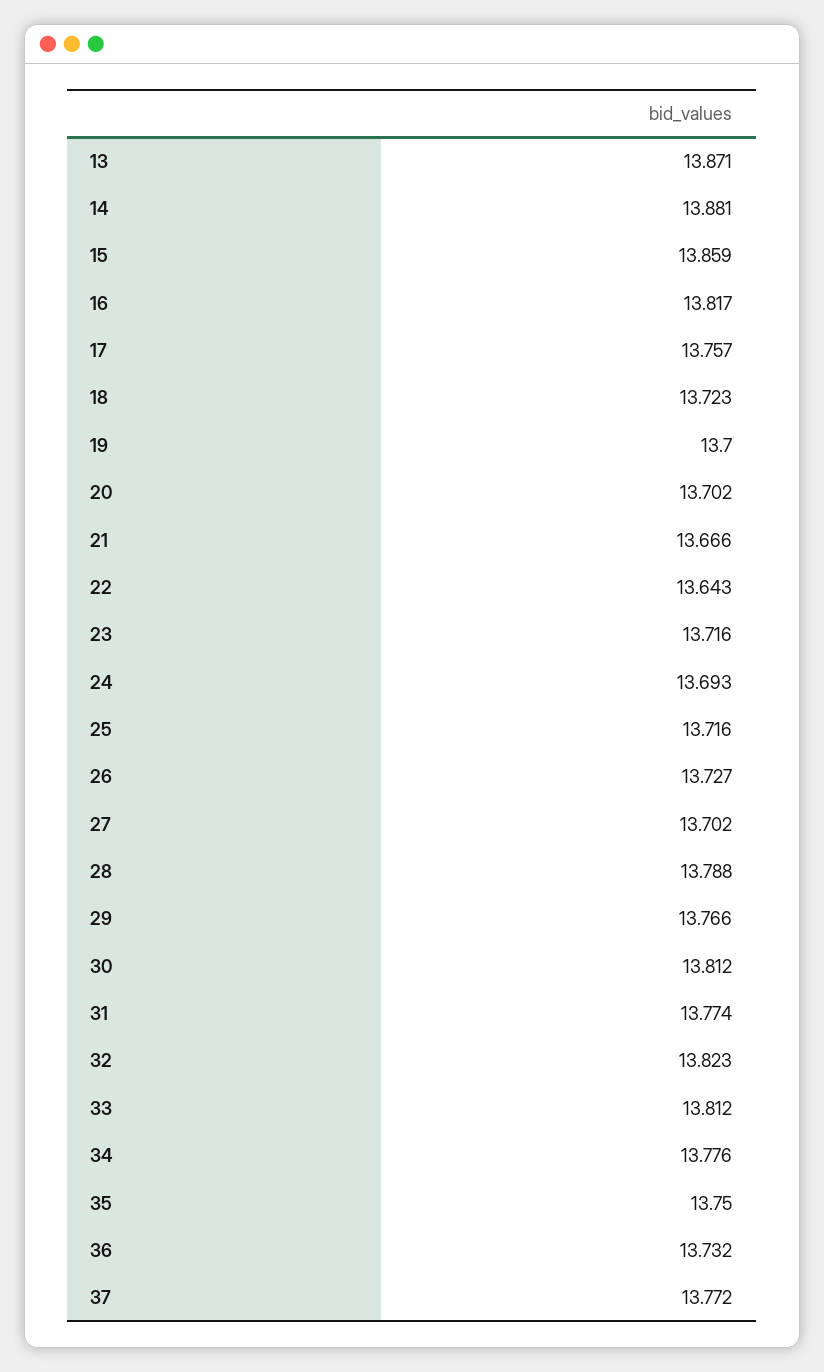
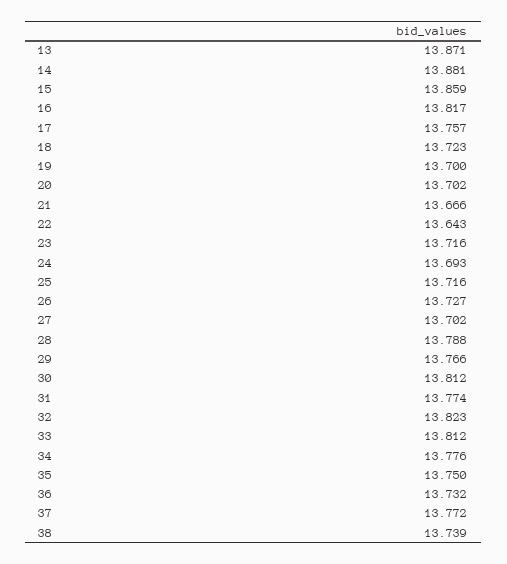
38: none -> 13.739

